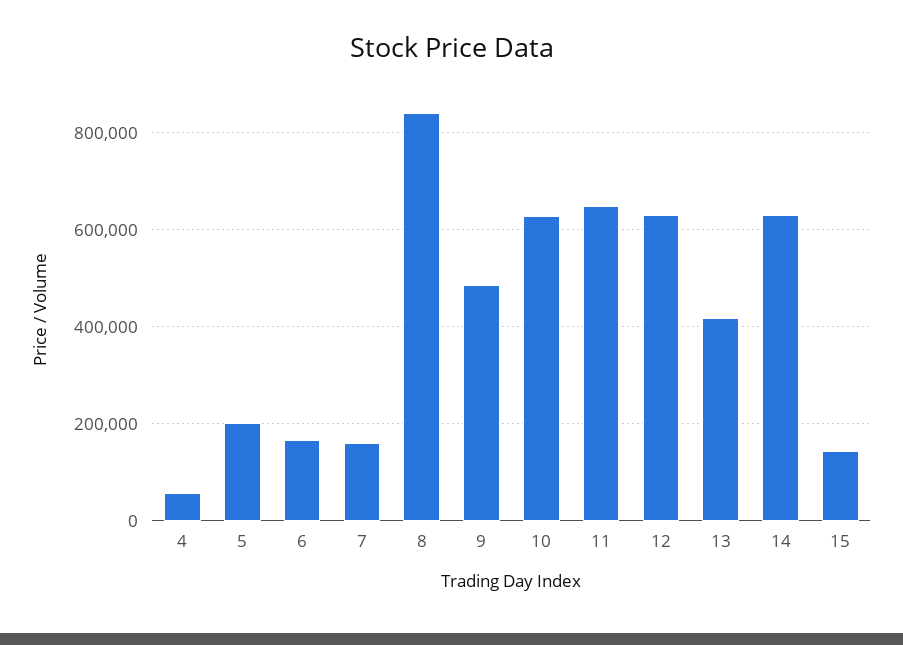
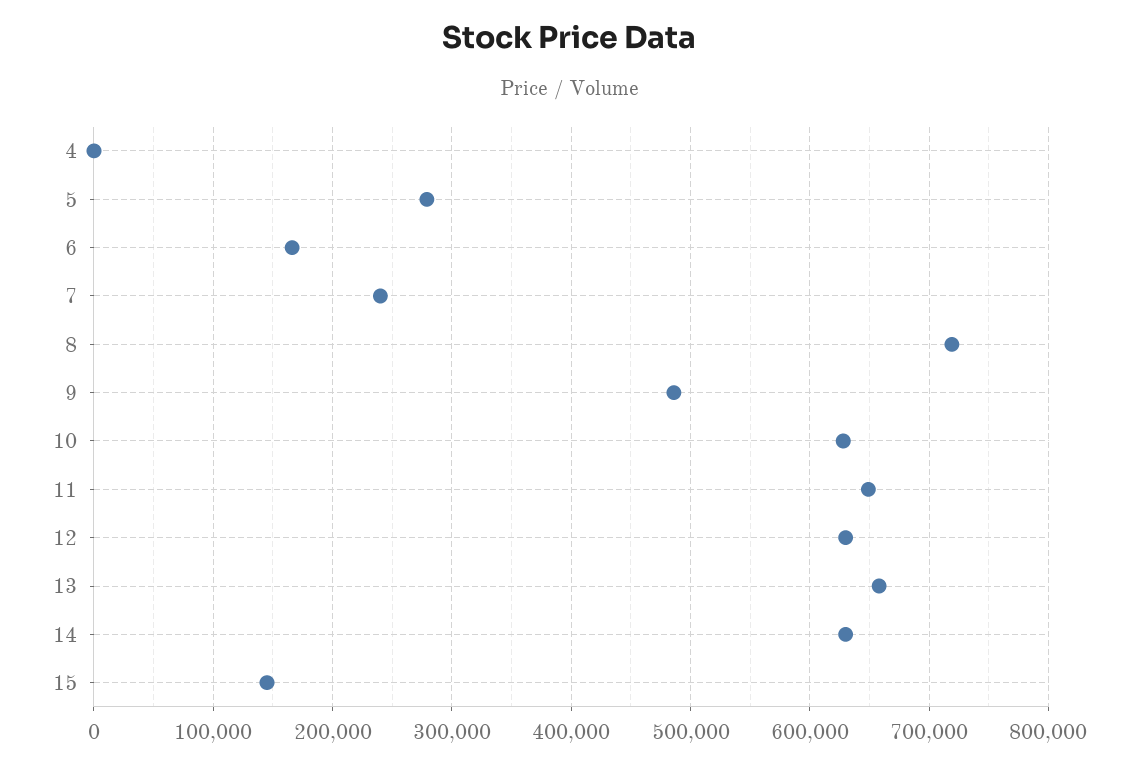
4: 60000 -> 0
5: 200000 -> 280000
7: 160000 -> 240000
8: 840000 -> 720000
13: 420000 -> 660000

